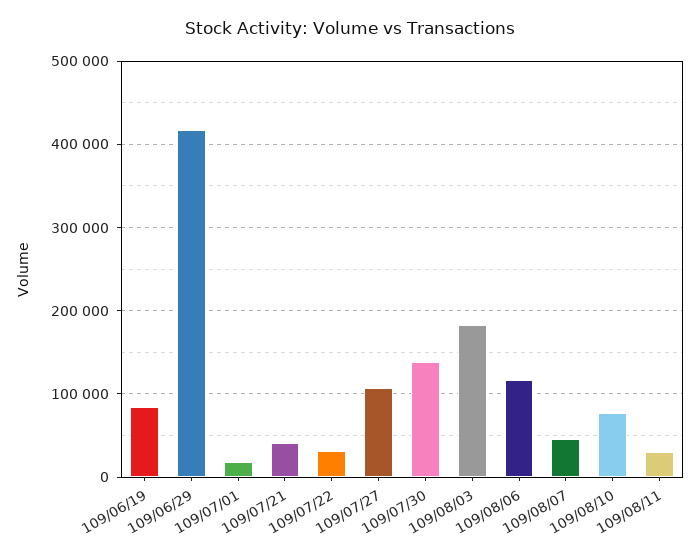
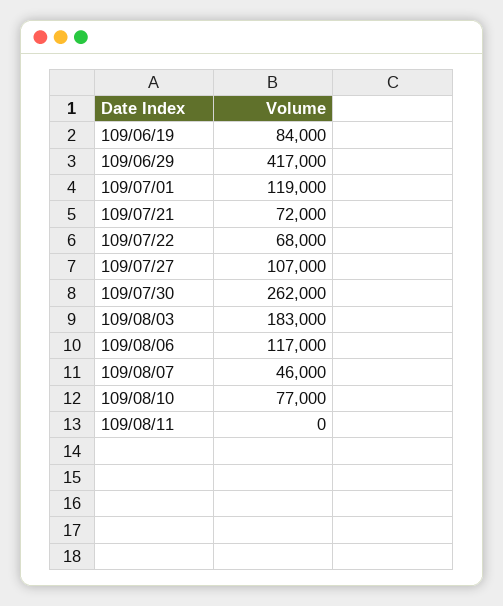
109/07/01: 20000 -> 119000
109/07/21: 40000 -> 72000
109/07/22: 30000 -> 68000
109/07/30: 140000 -> 262000
109/08/11: 30000 -> 0

